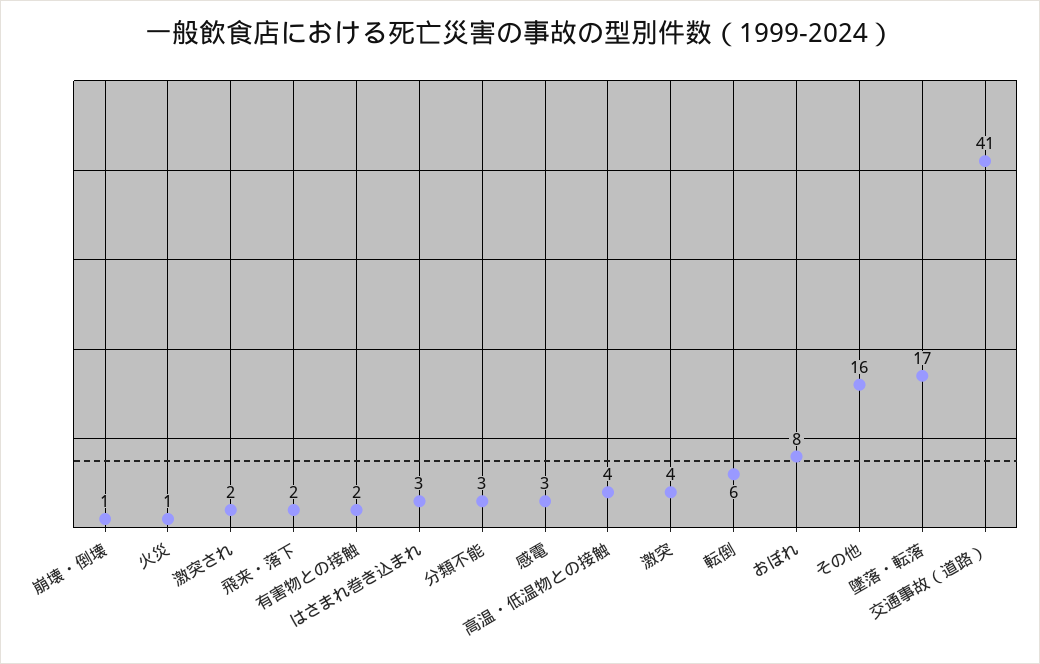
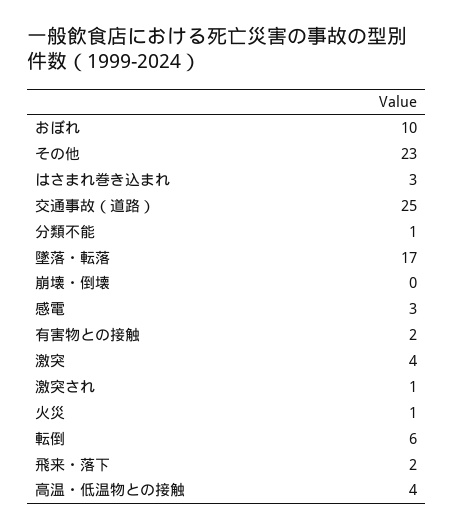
崩壊・倒壊: 1 -> 0
激突され: 2 -> 1
分類不能: 3 -> 1
おぼれ: 8 -> 10
その他: 16 -> 23
交通事故（道路）: 41 -> 25

